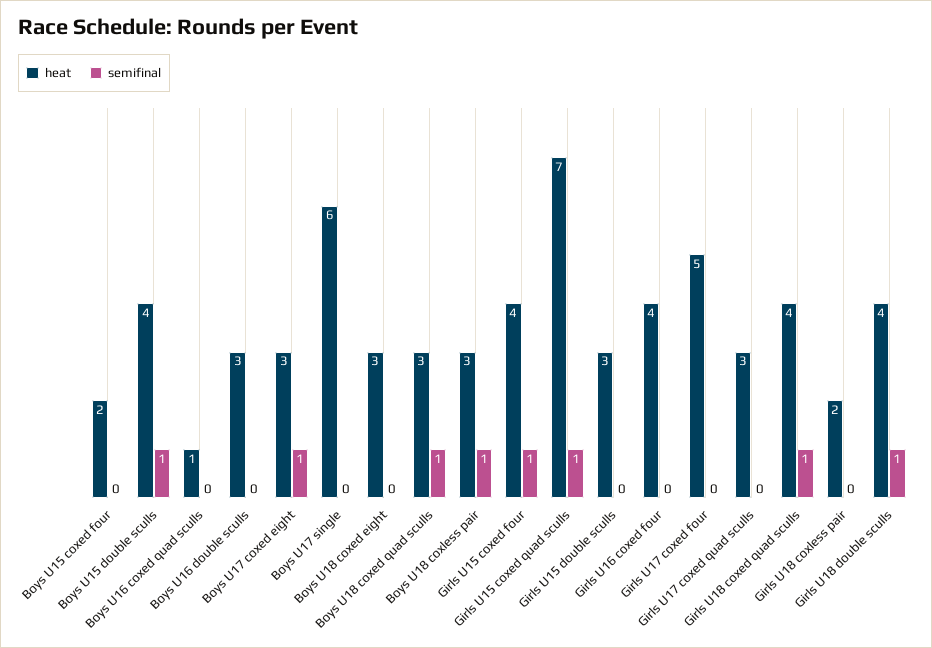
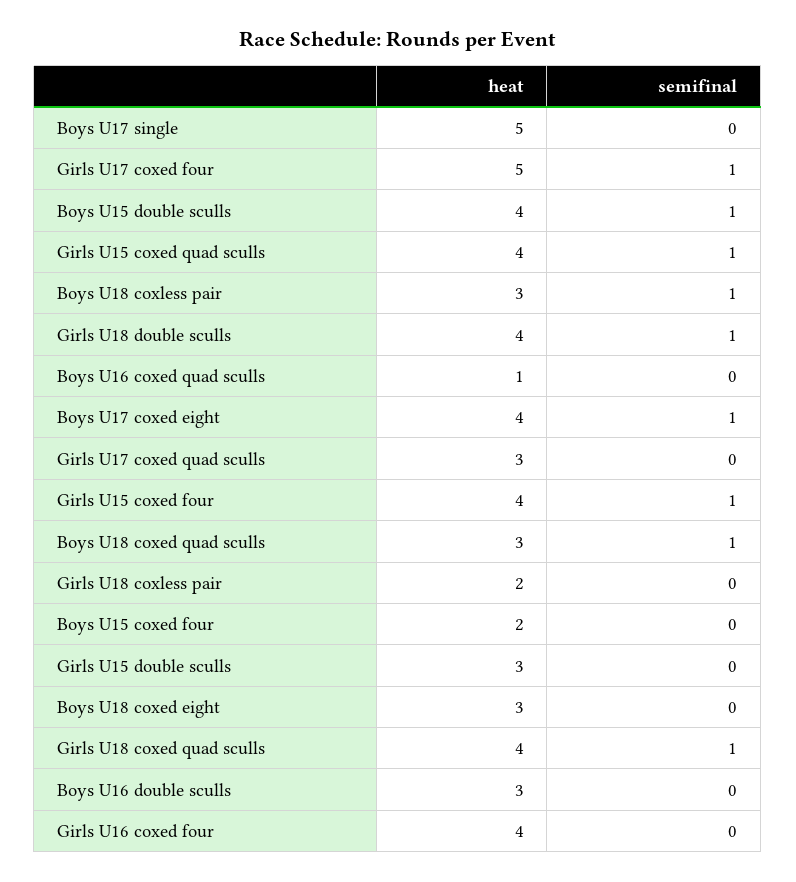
heat, Boys U17 coxed eight: 3 -> 4
heat, Boys U17 single: 6 -> 5
heat, Girls U15 coxed quad sculls: 7 -> 4
semifinal, Girls U17 coxed four: 0 -> 1

